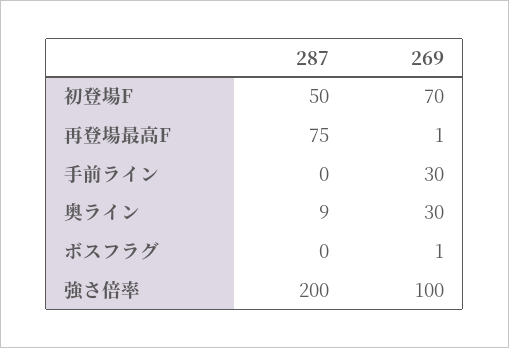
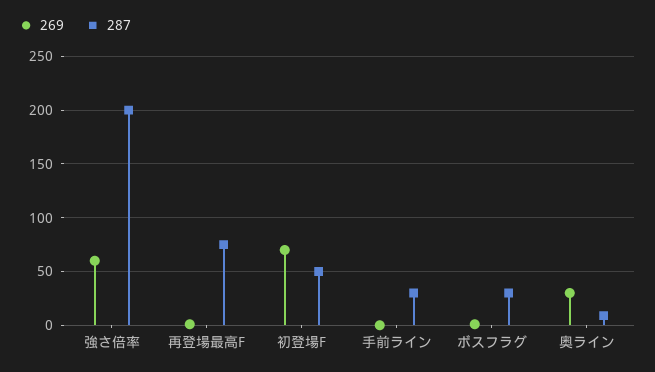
287, 手前ライン: 0 -> 30
269, 手前ライン: 30 -> 0
287, ボスフラグ: 0 -> 30
269, 強さ倍率: 100 -> 60

